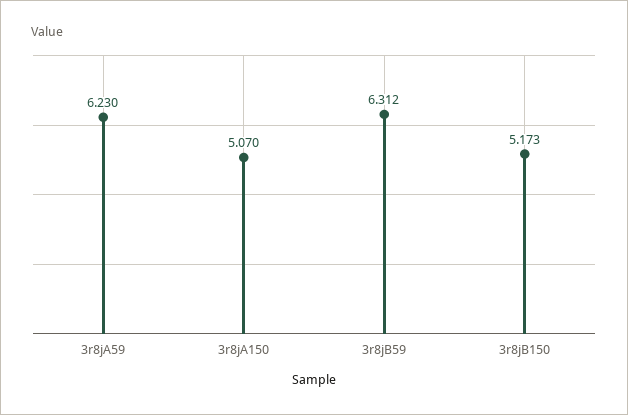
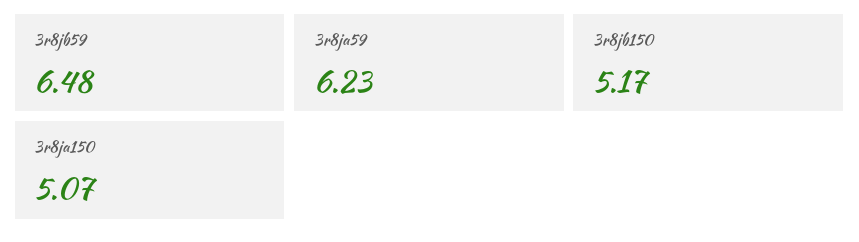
3r8jB59: 6.312 -> 6.48

